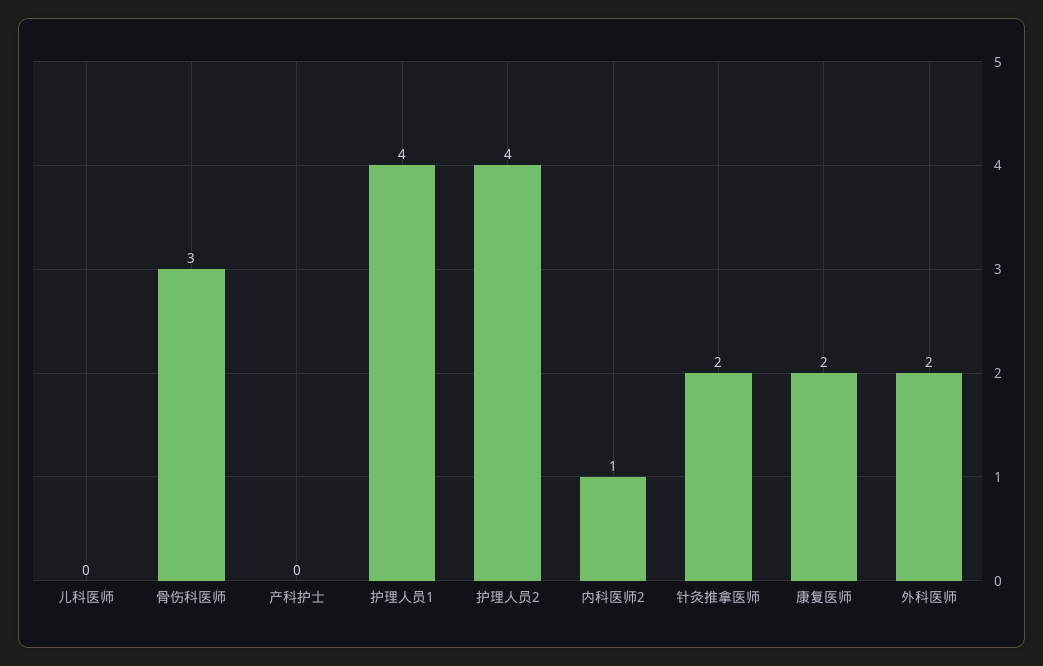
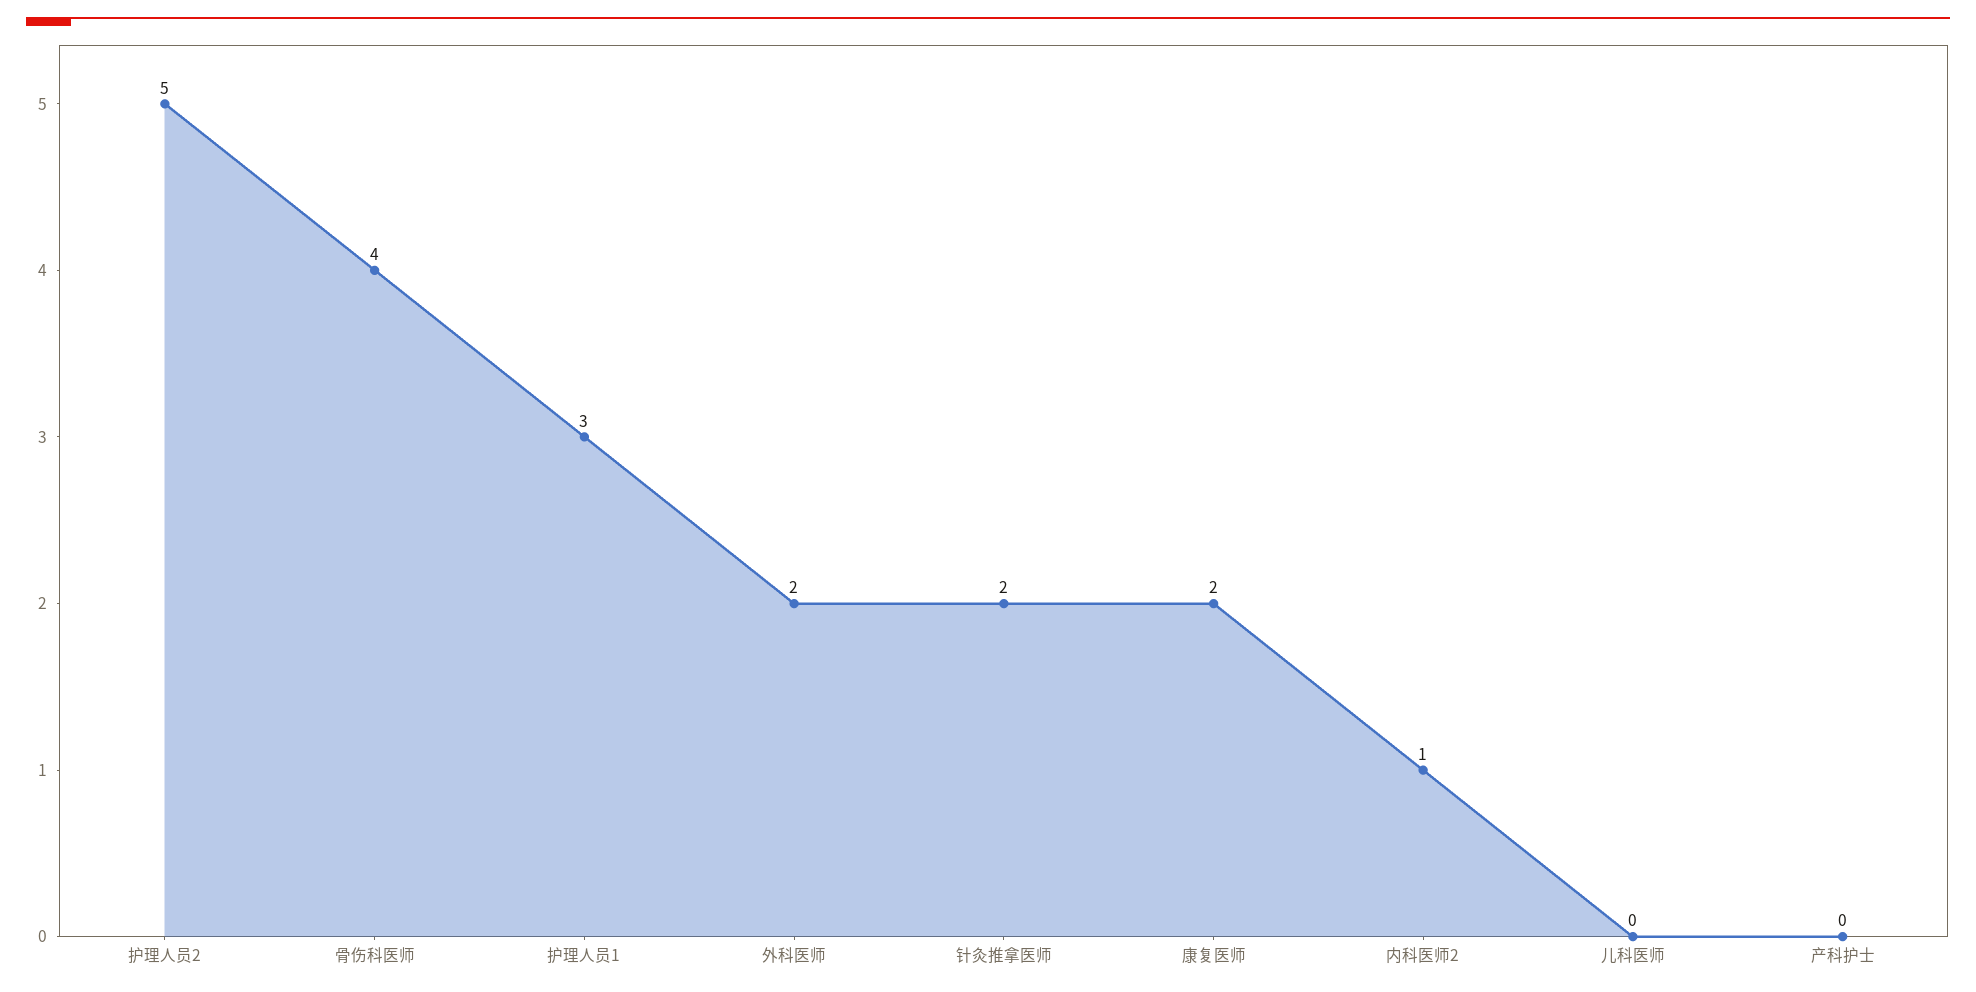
骨伤科医师: 3 -> 4
护理人员1: 4 -> 3
护理人员2: 4 -> 5

